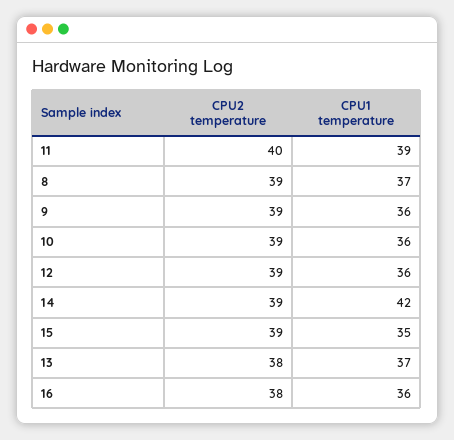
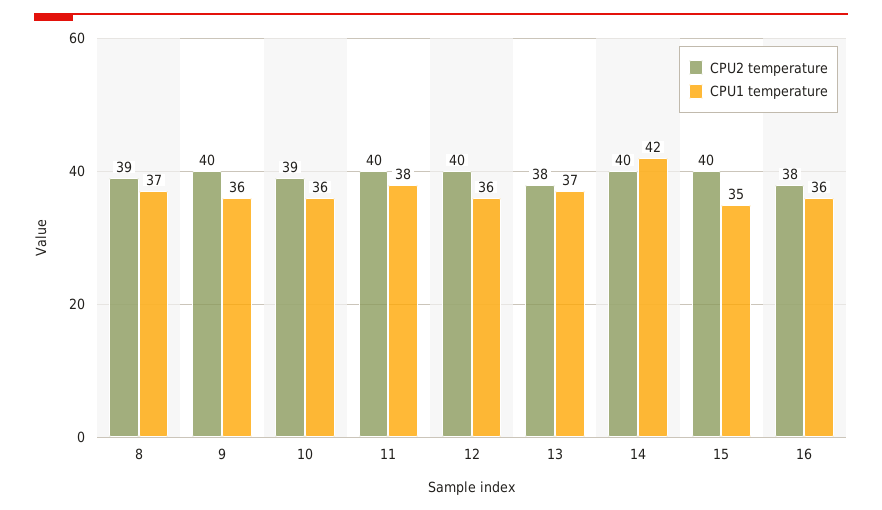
CPU1 temperature, 11: 39 -> 38
CPU2 temperature, 9: 39 -> 40
CPU2 temperature, 12: 39 -> 40
CPU2 temperature, 14: 39 -> 40
CPU2 temperature, 15: 39 -> 40

